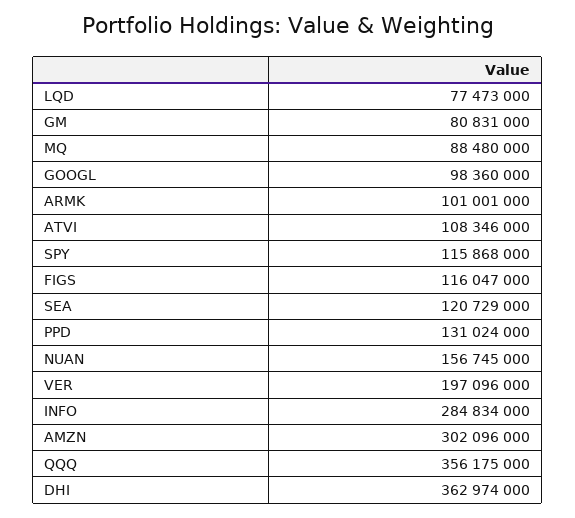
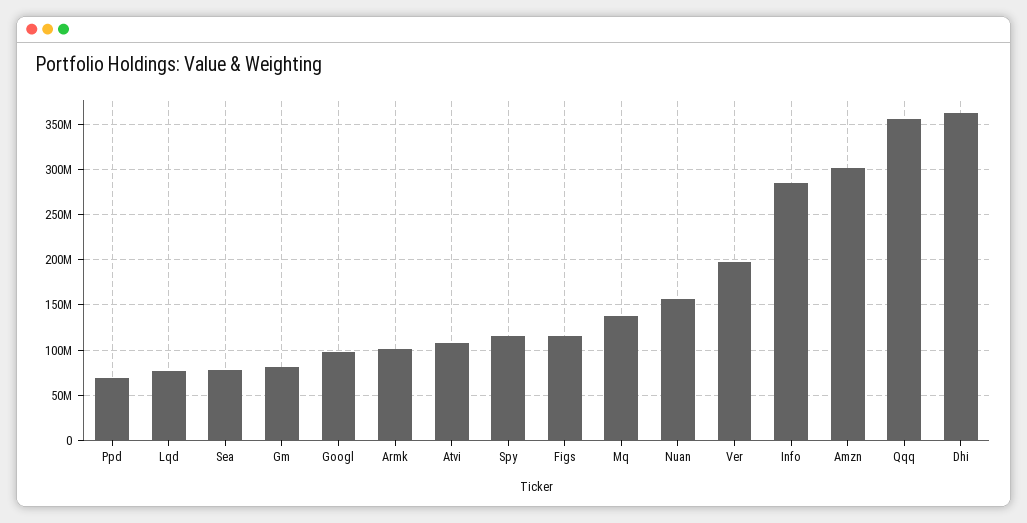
MQ: 88480000 -> 140000000
SEA: 120729000 -> 80000000
PPD: 131024000 -> 70000000

